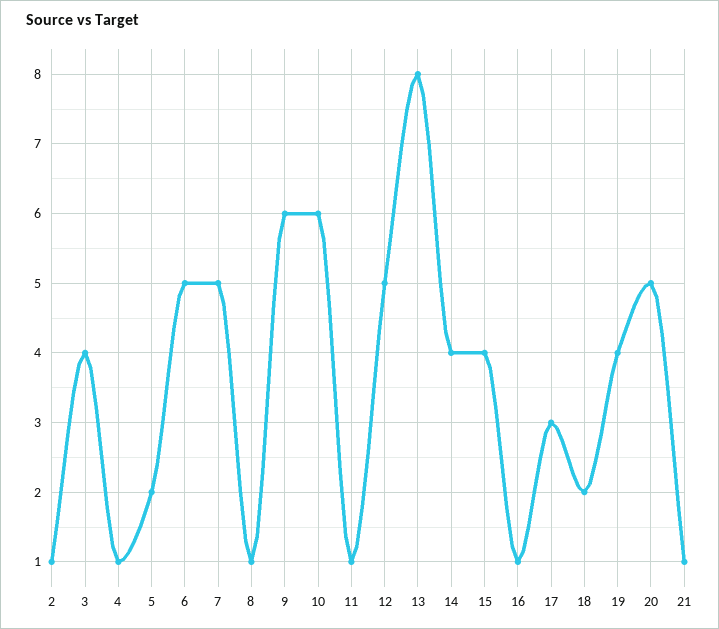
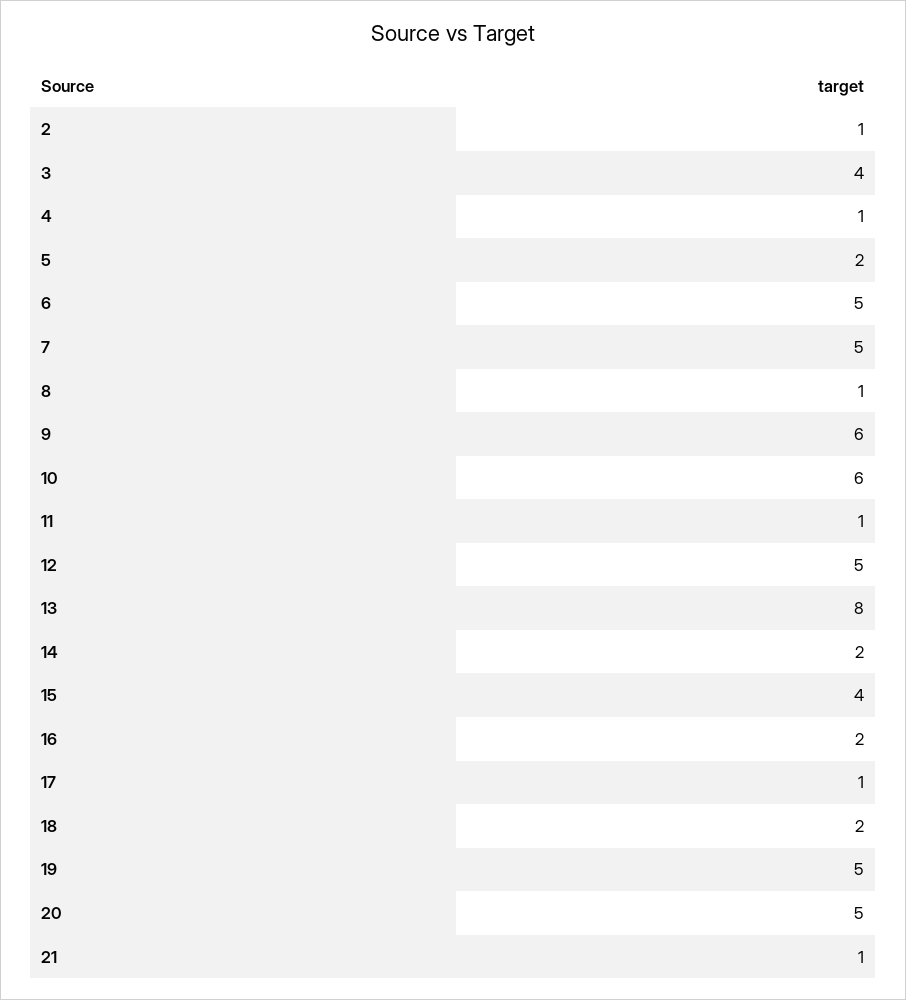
14: 4 -> 2
16: 1 -> 2
17: 3 -> 1
19: 4 -> 5

